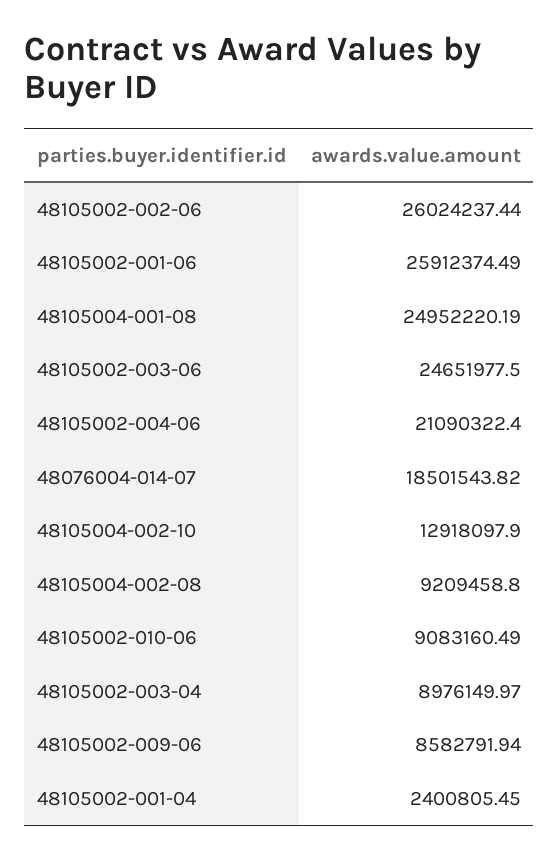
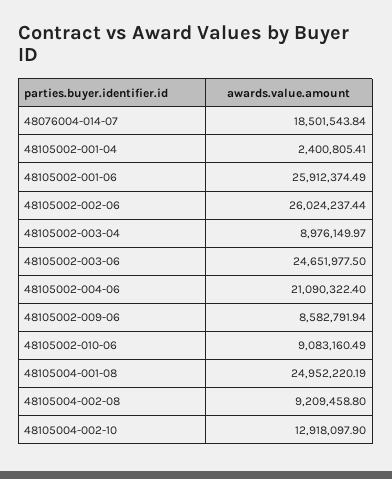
48076004-014-07: 18501543.82 -> 18501543.84
48105002-001-04: 2400805.45 -> 2400805.41

